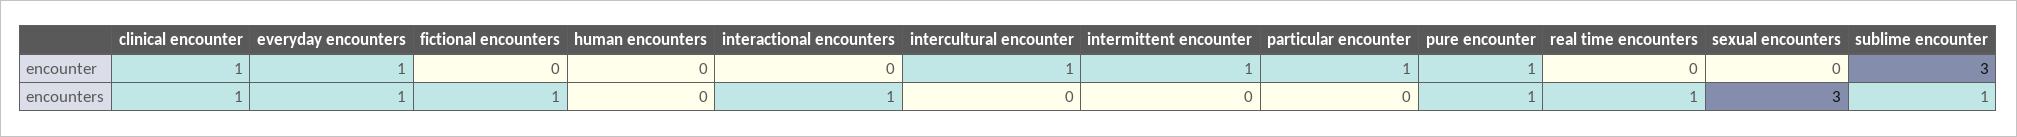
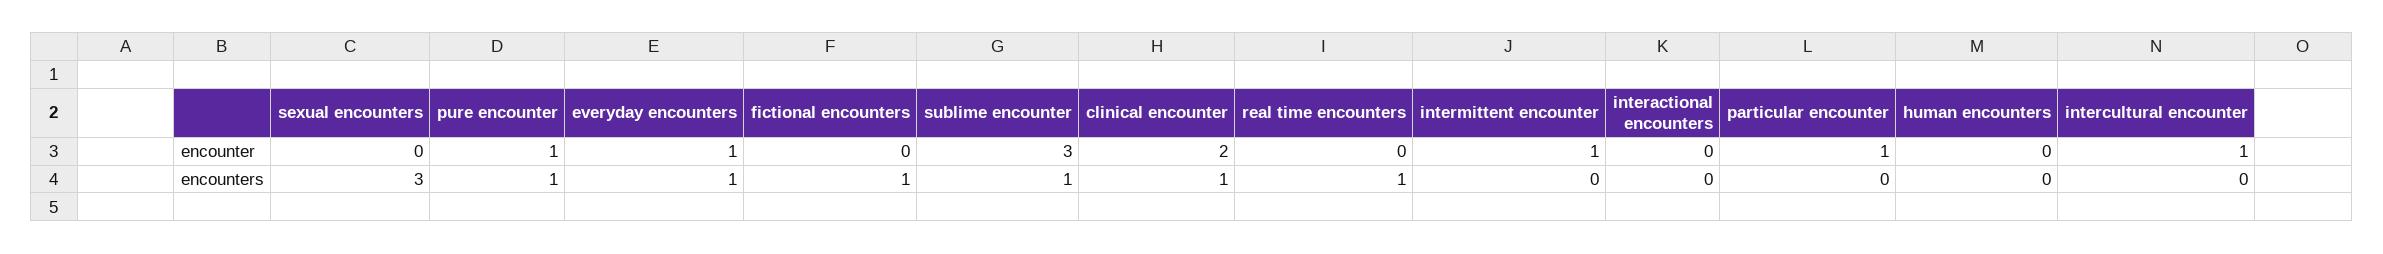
clinical encounter, encounter: 1 -> 2
interactional encounters, encounters: 1 -> 0

